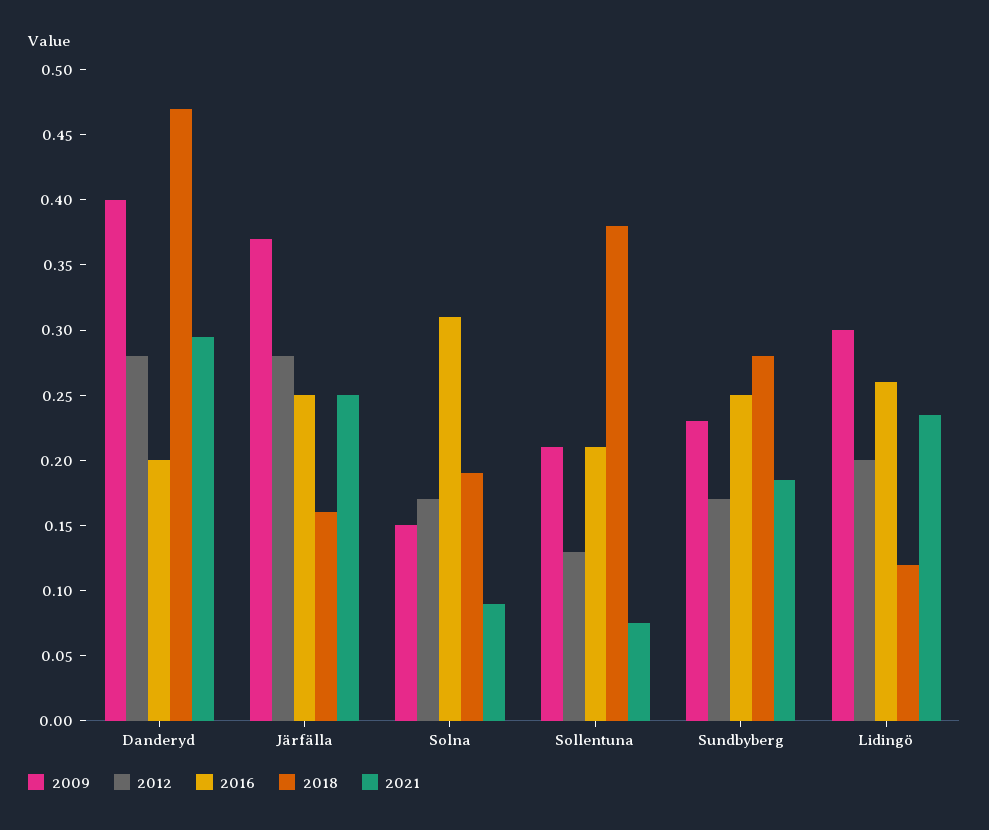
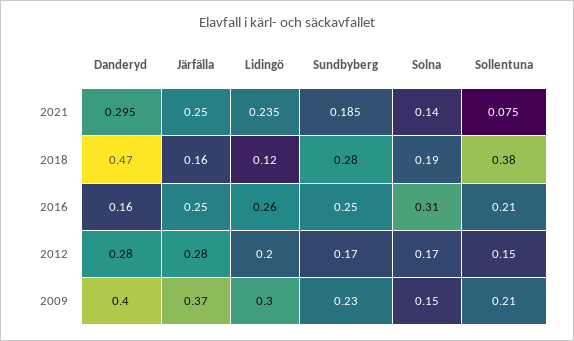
2016, Danderyd: 0.2 -> 0.16
2021, Solna: 0.09 -> 0.14
2012, Sollentuna: 0.13 -> 0.15

